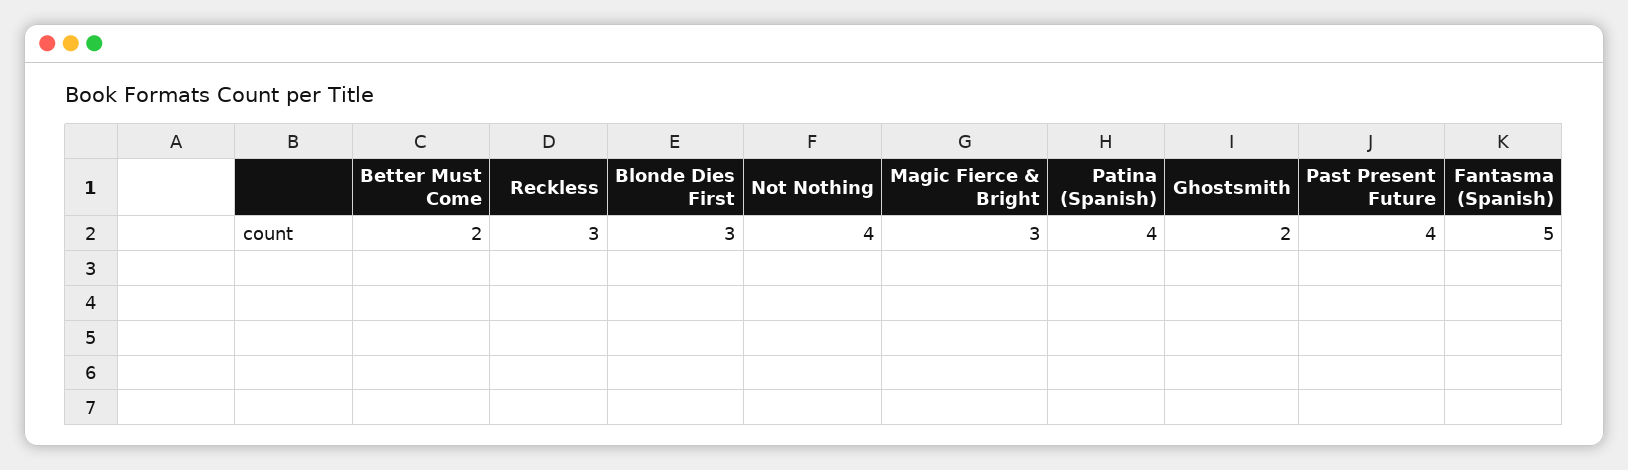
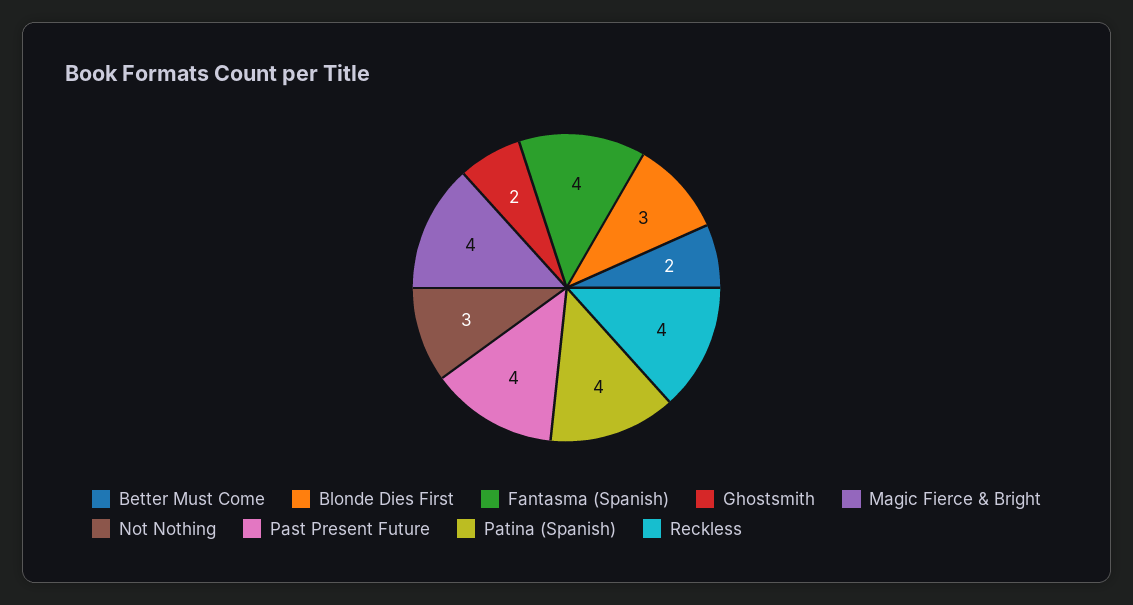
Reckless: 3 -> 4
Not Nothing: 4 -> 3
Magic Fierce & Bright: 3 -> 4
Fantasma (Spanish): 5 -> 4

